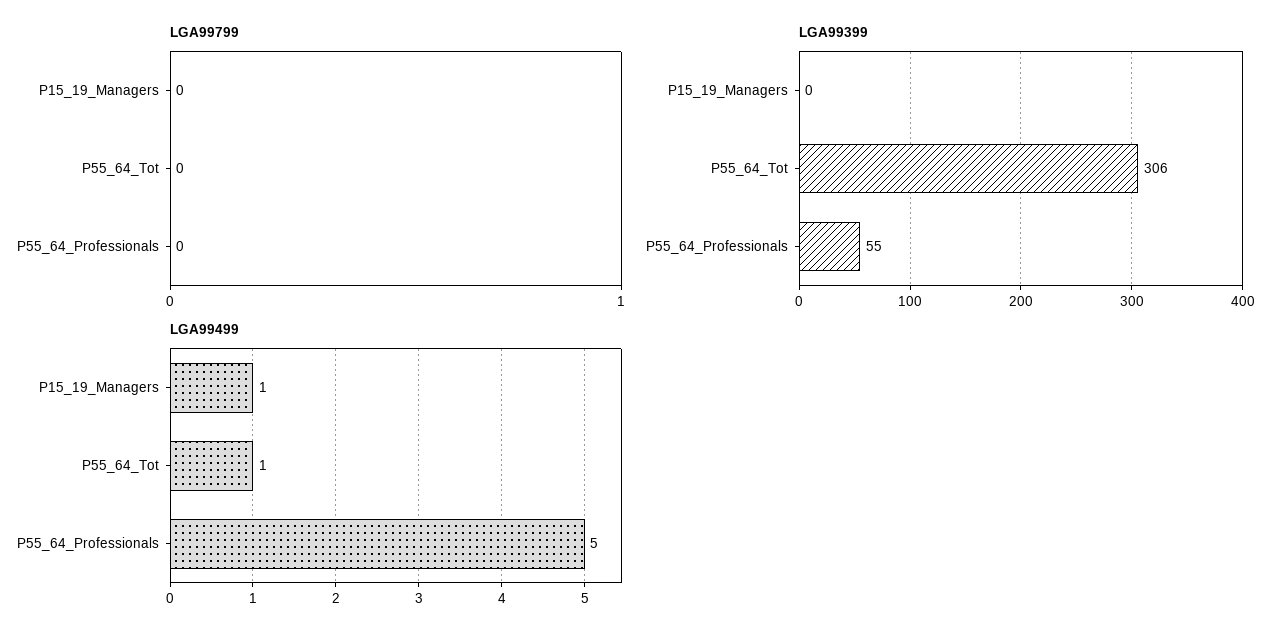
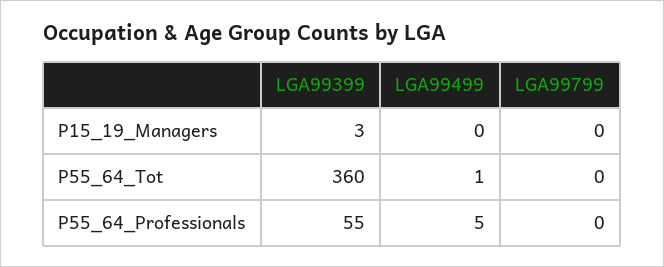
LGA99399, P15_19_Managers: 0 -> 3
LGA99399, P55_64_Tot: 306 -> 360
LGA99499, P15_19_Managers: 1 -> 0

